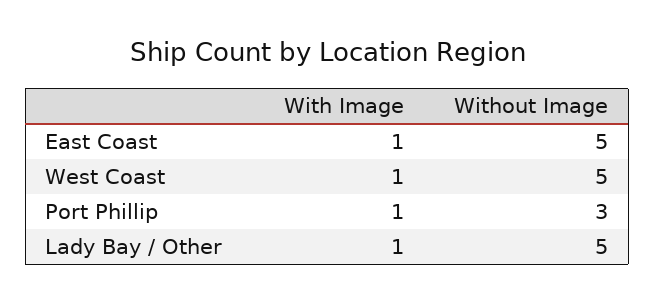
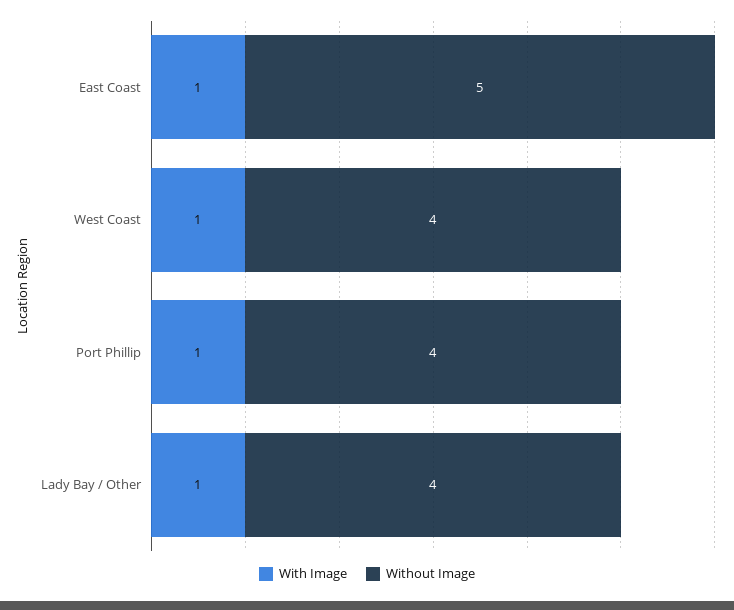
Without Image, West Coast: 5 -> 4
Without Image, Port Phillip: 3 -> 4
Without Image, Lady Bay / Other: 5 -> 4

